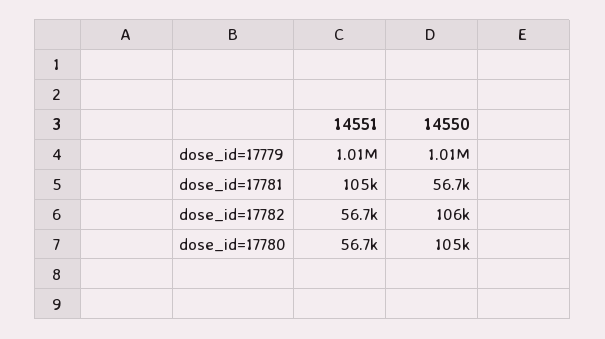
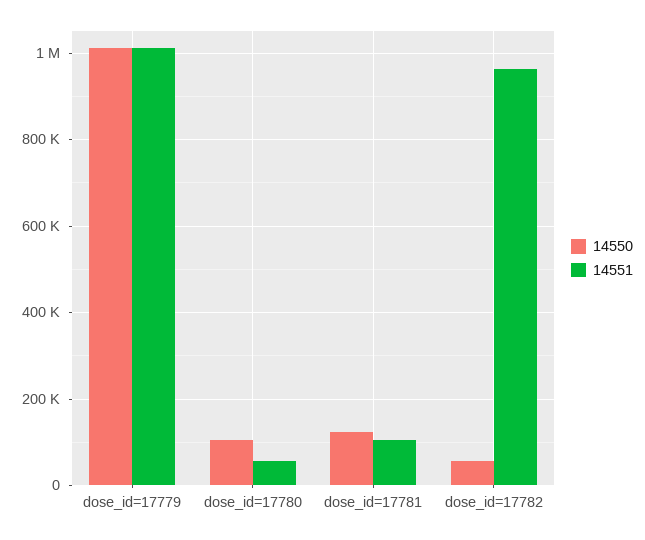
14550, dose_id=17781: 56700 -> 120000
14551, dose_id=17782: 56700 -> 960000
14550, dose_id=17782: 106000 -> 60000

